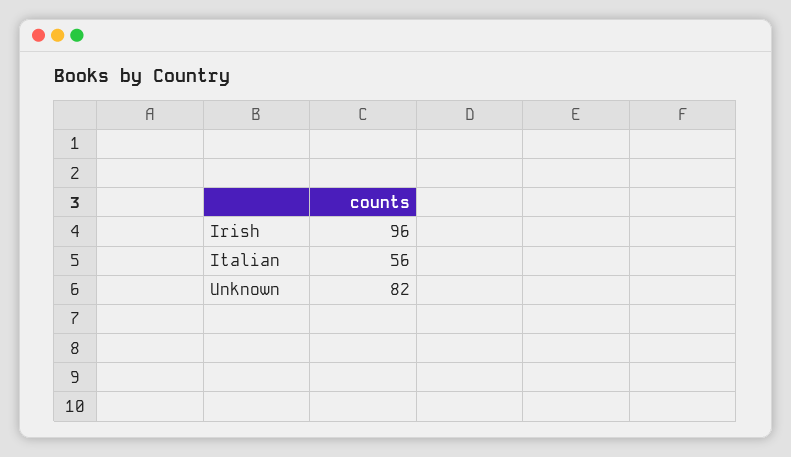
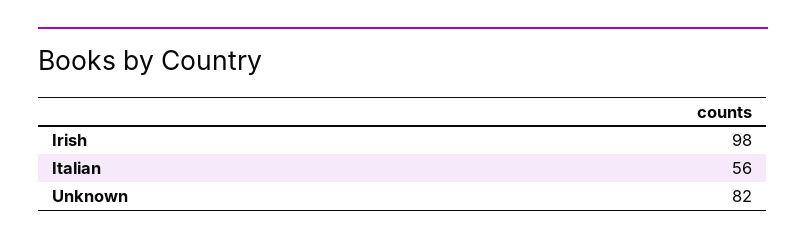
Irish: 96 -> 98

